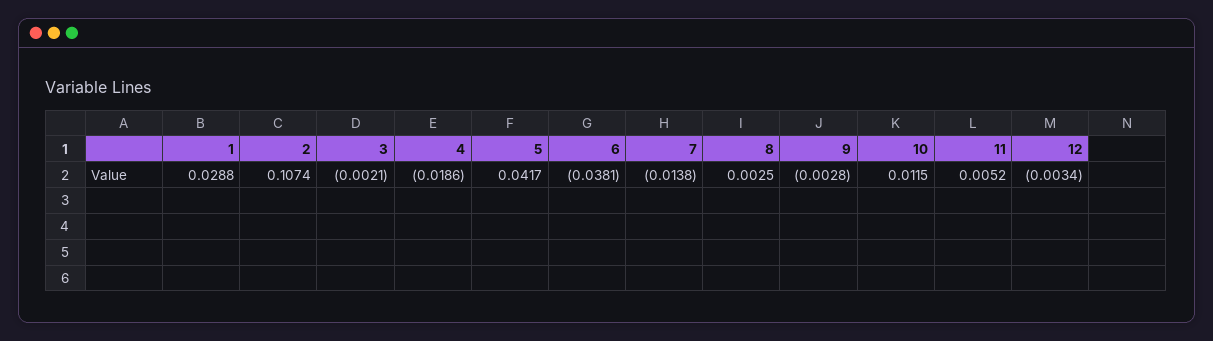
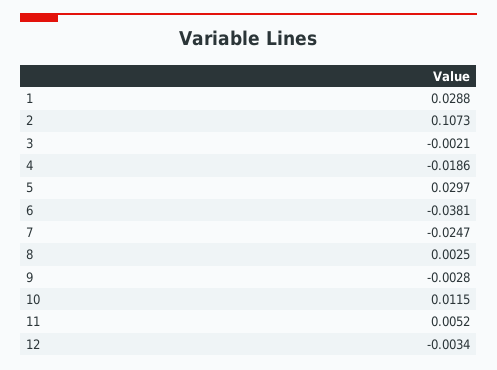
2: 0.1074 -> 0.1073
5: 0.0417 -> 0.0297
7: -0.0138 -> -0.0247

